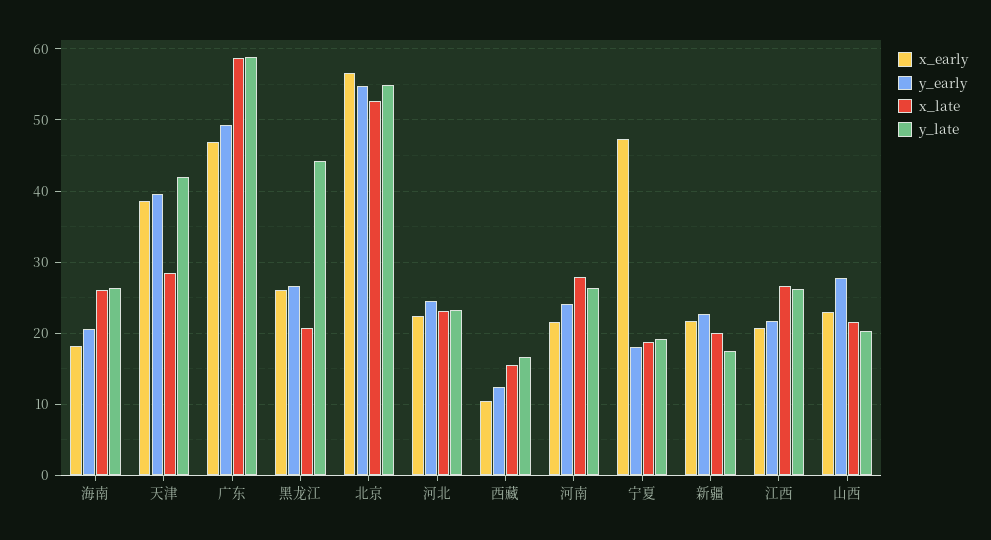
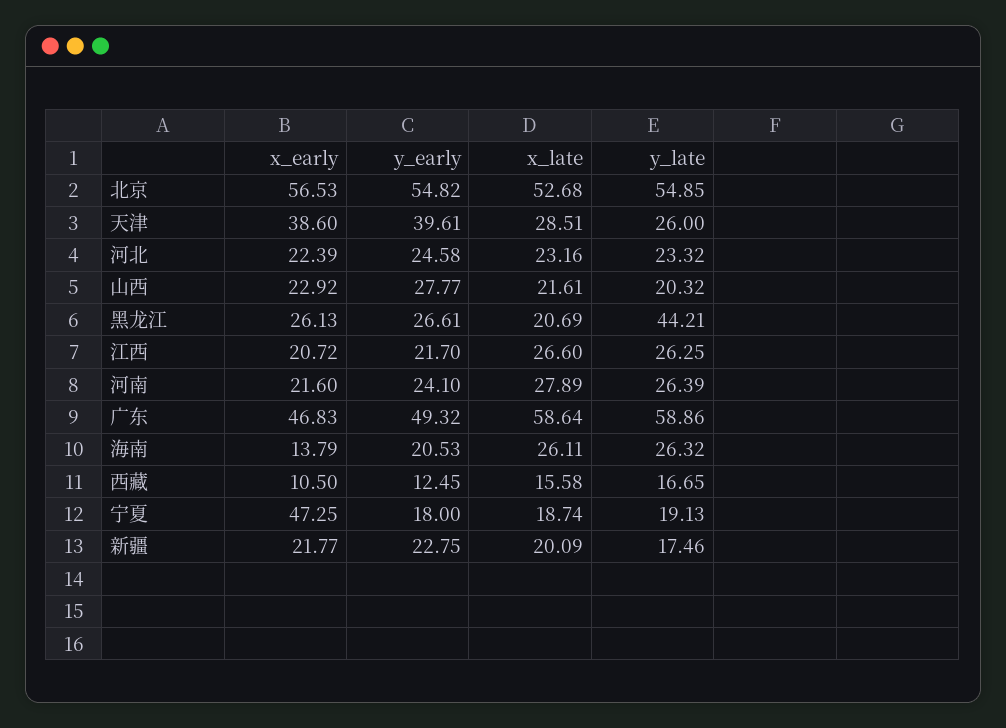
x_early, 海南: 18 -> 13.79
y_late, 天津: 42 -> 26

